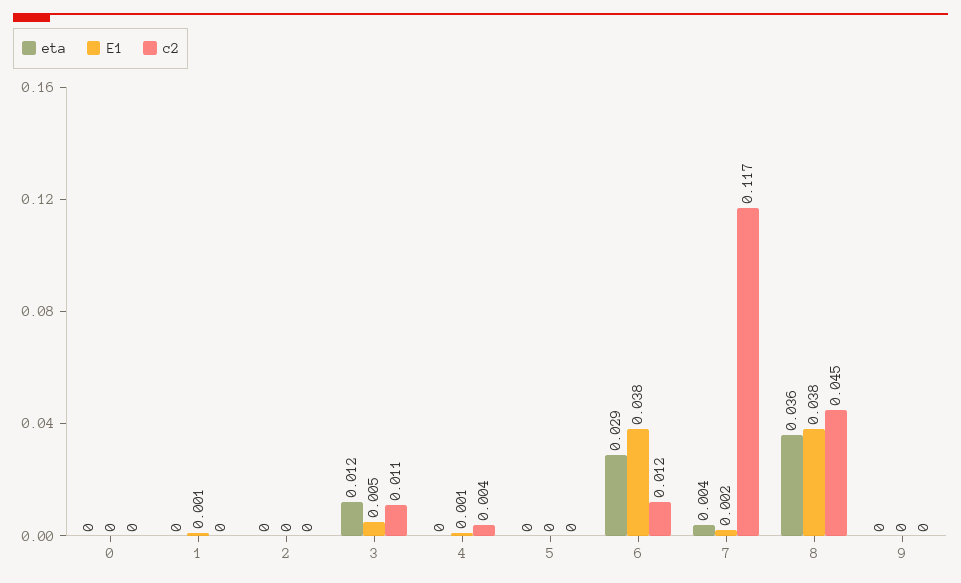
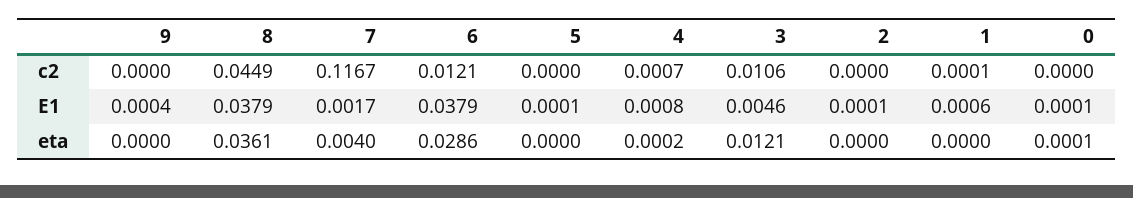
c2, 4: 0.004 -> 0.0007

